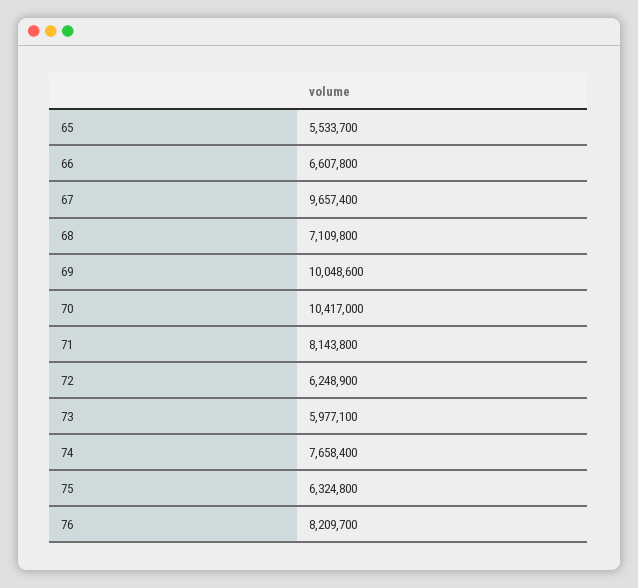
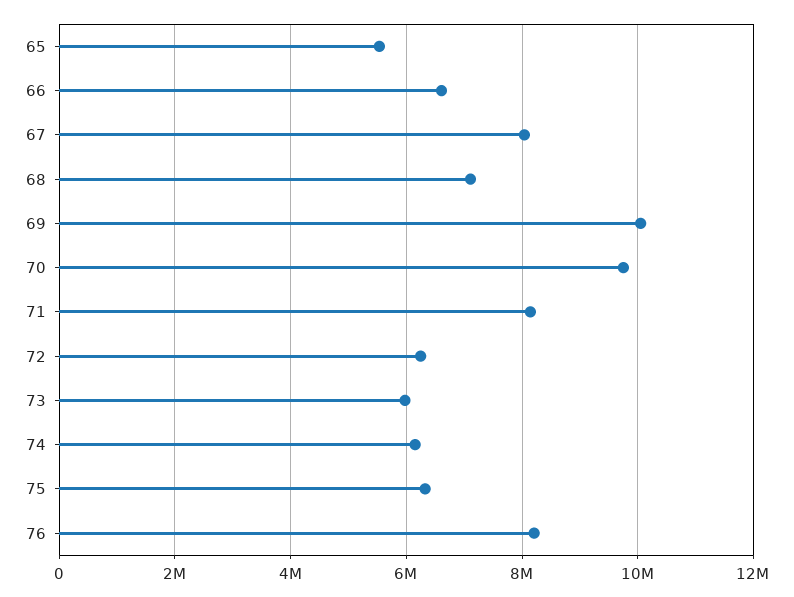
67: 9657400 -> 8000000
70: 10417000 -> 9800000
74: 7658400 -> 6200000

